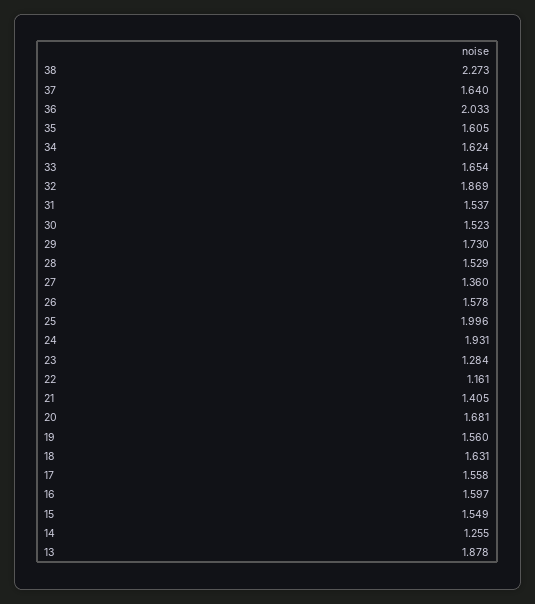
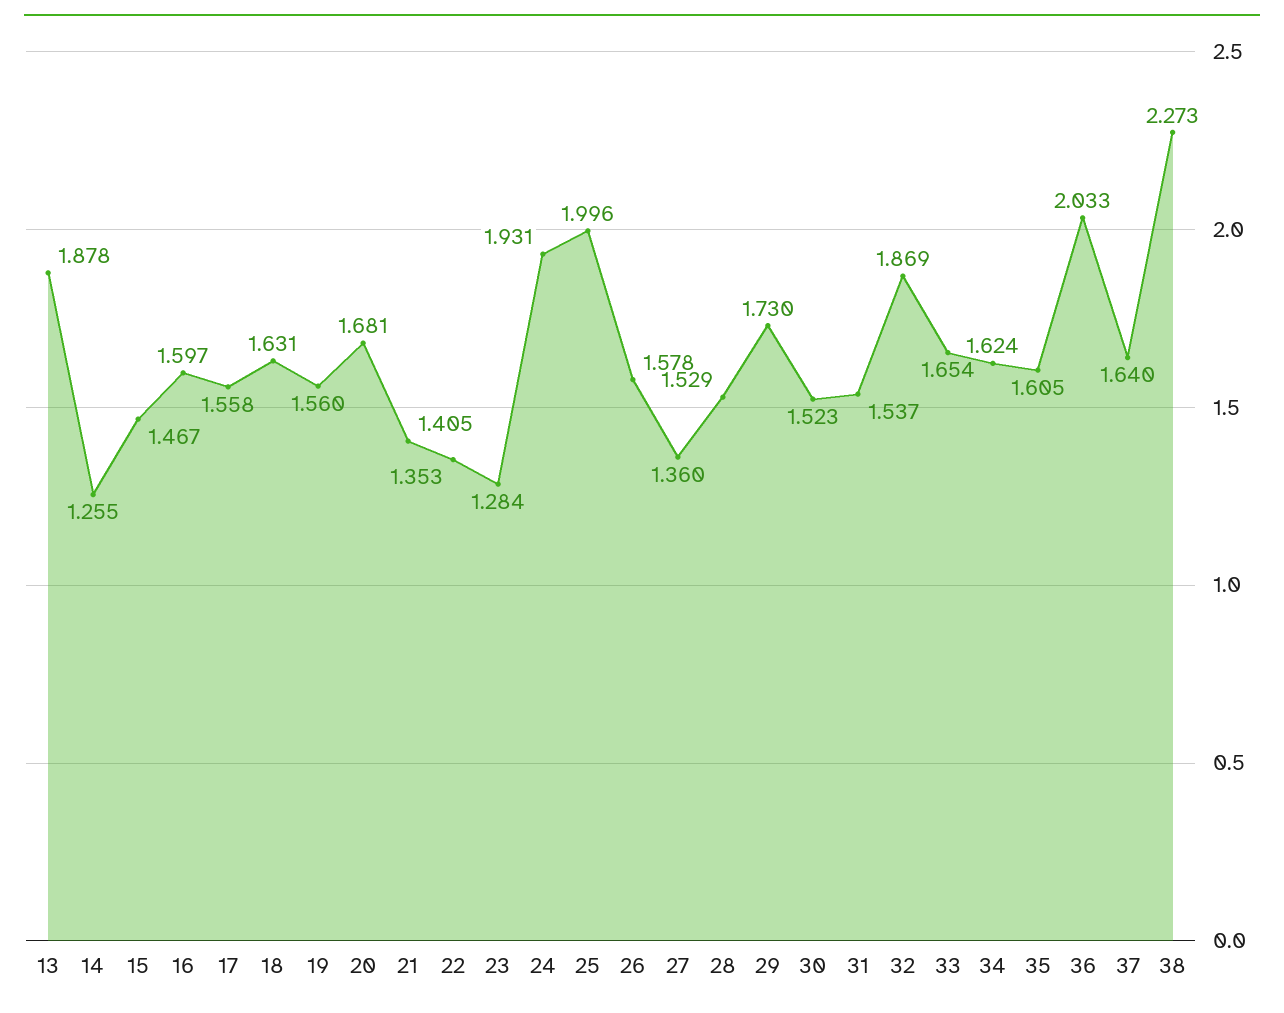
22: 1.161 -> 1.353
15: 1.549 -> 1.467

